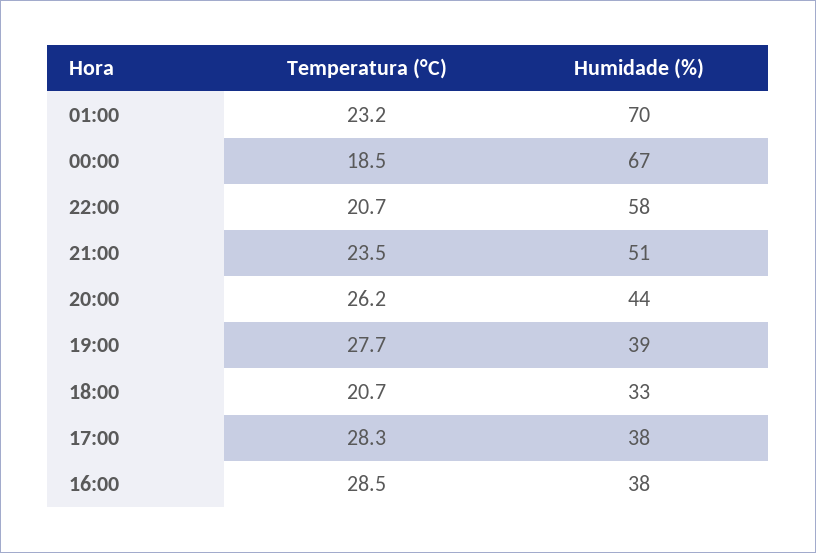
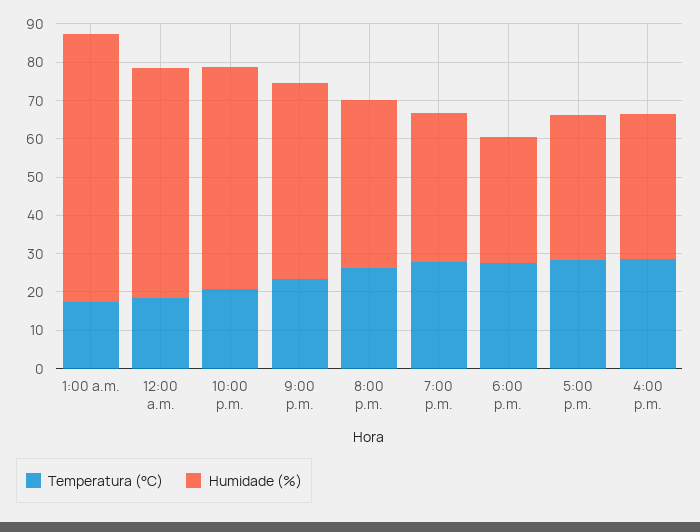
Temperatura (°C), 01:00: 23.2 -> 17.5
Humidade (%), 00:00: 67 -> 60
Temperatura (°C), 18:00: 20.7 -> 27.5

